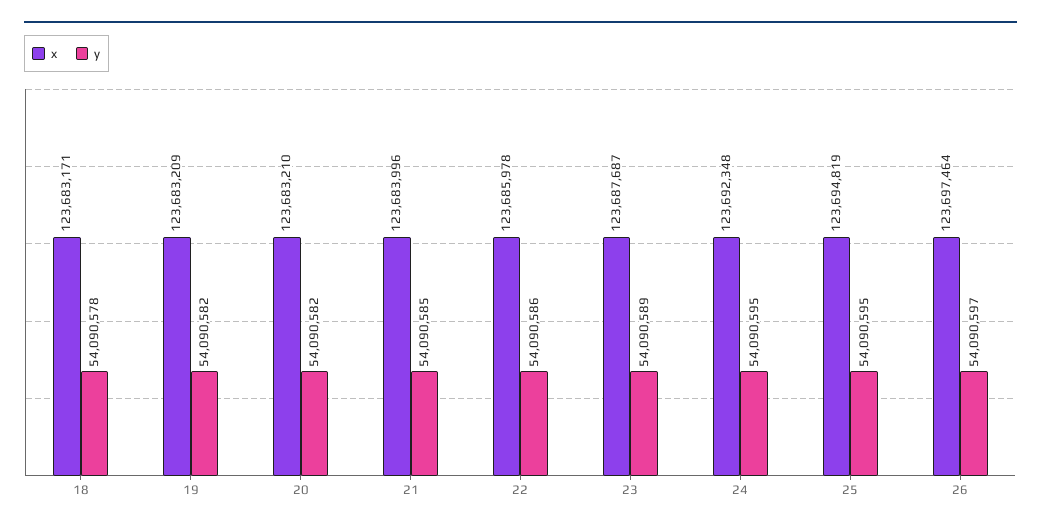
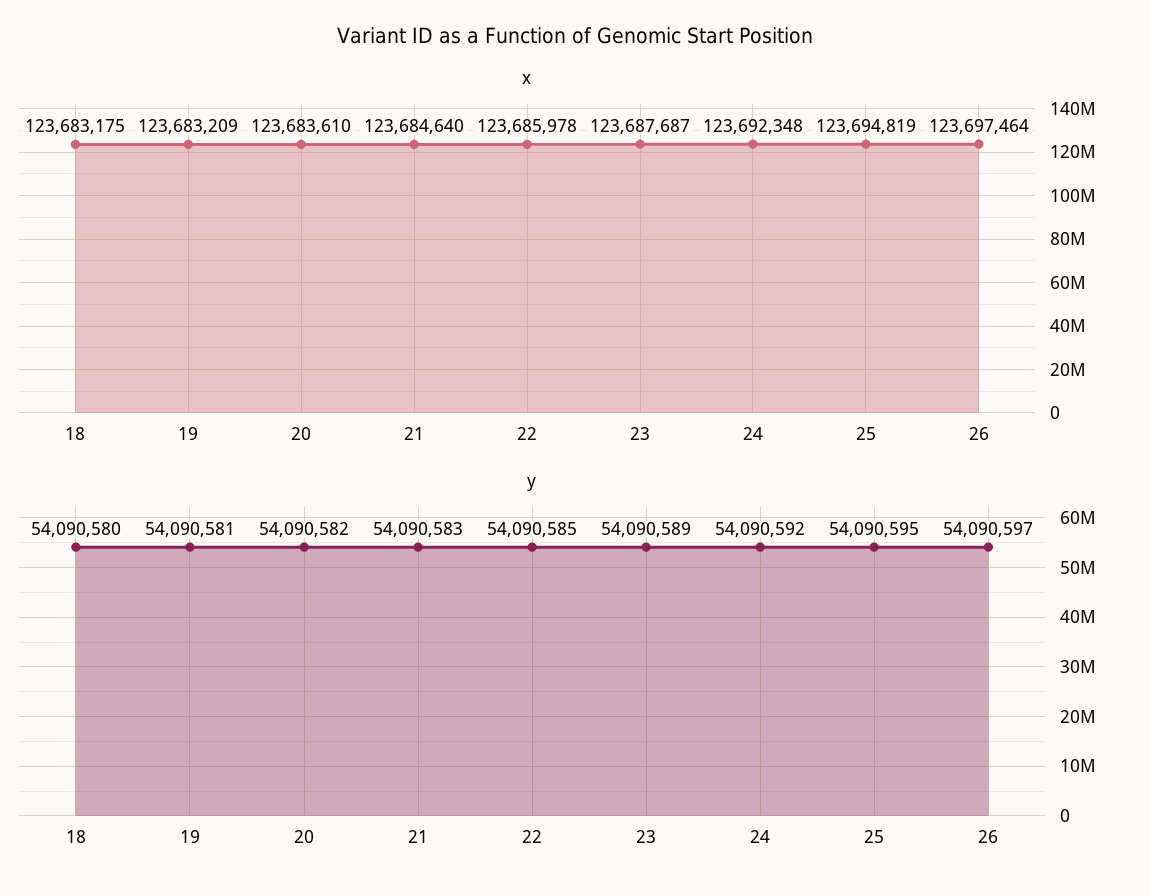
x, 18: 123683171 -> 123683175
y, 18: 54090578 -> 54090580
y, 19: 54090582 -> 54090581
x, 20: 123683210 -> 123683610
x, 21: 123683996 -> 123684640
y, 21: 54090585 -> 54090583
y, 22: 54090586 -> 54090585
y, 24: 54090595 -> 54090592

